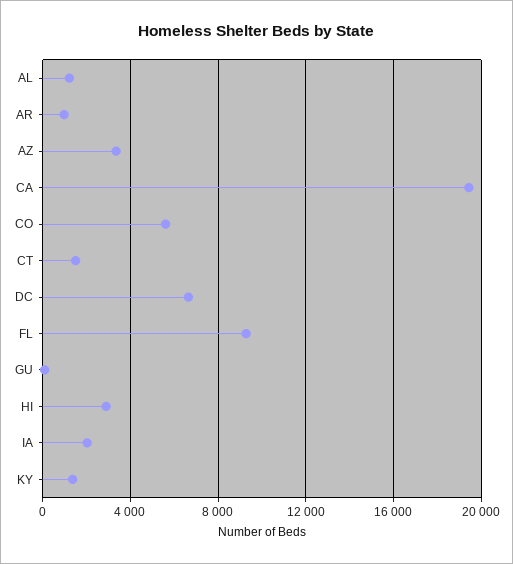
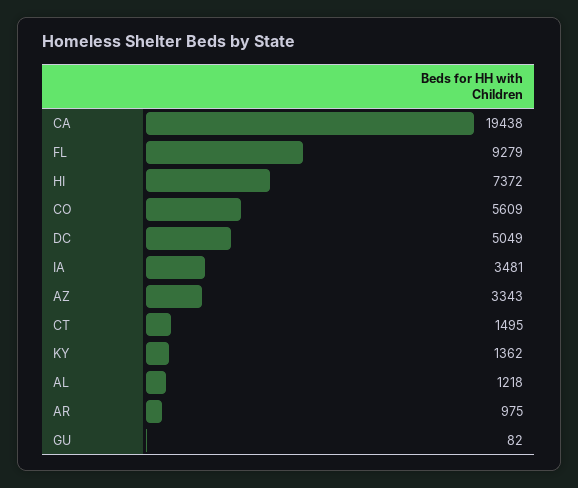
DC: 6500 -> 5049
HI: 3000 -> 7372
IA: 2000 -> 3481

